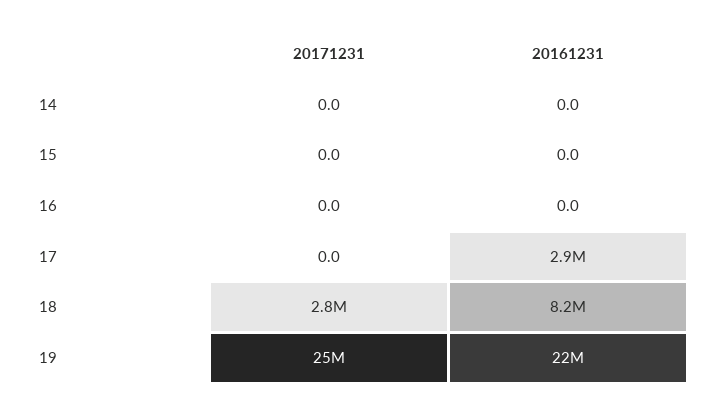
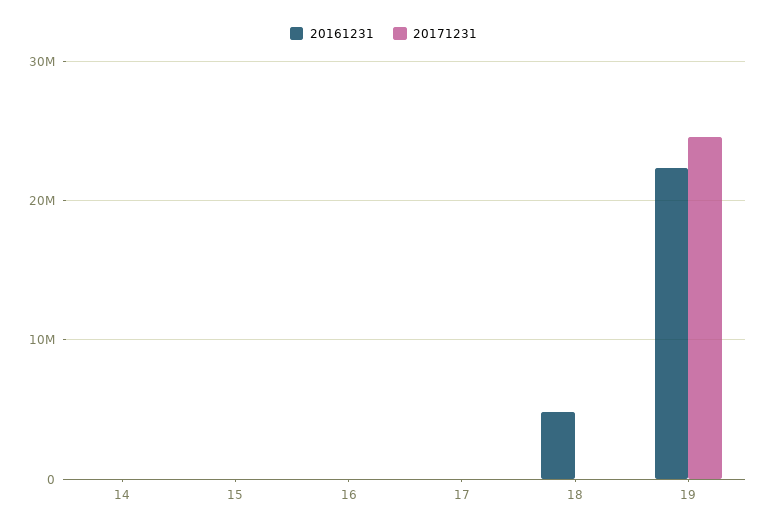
20161231, 17: 2900000 -> 0
20171231, 18: 2800000 -> 0
20161231, 18: 8200000 -> 5000000

